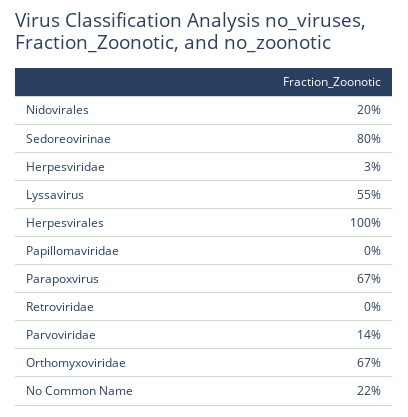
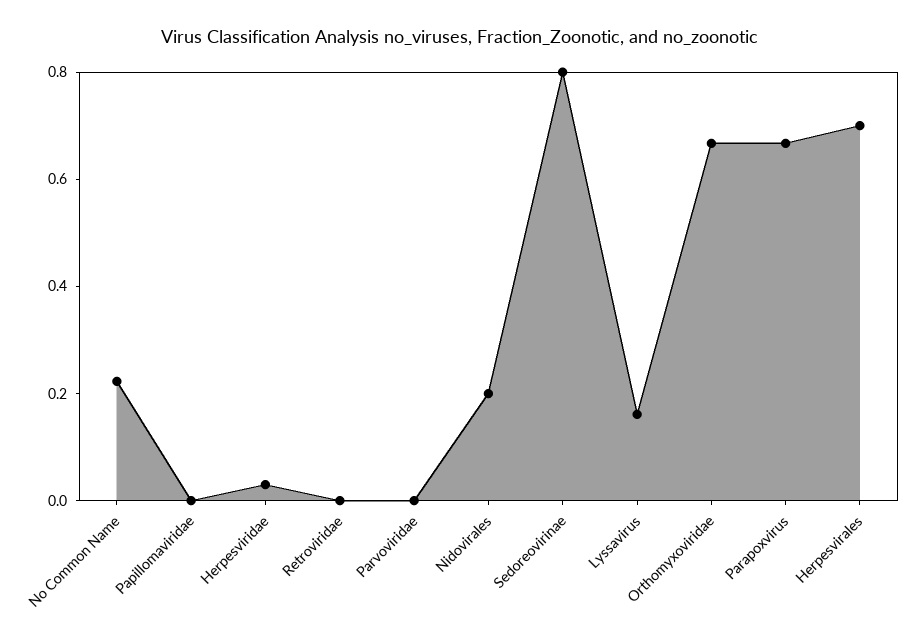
Lyssavirus: 0.55 -> 0.15
Herpesvirales: 1 -> 0.7
Parvoviridae: 0.14 -> 0

